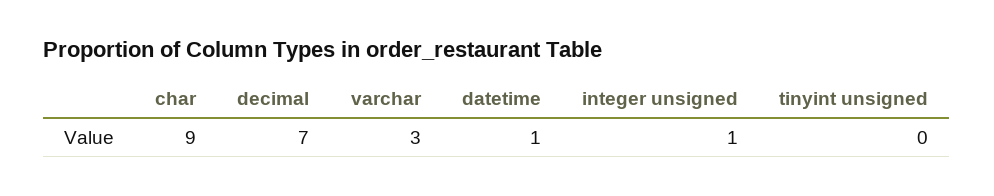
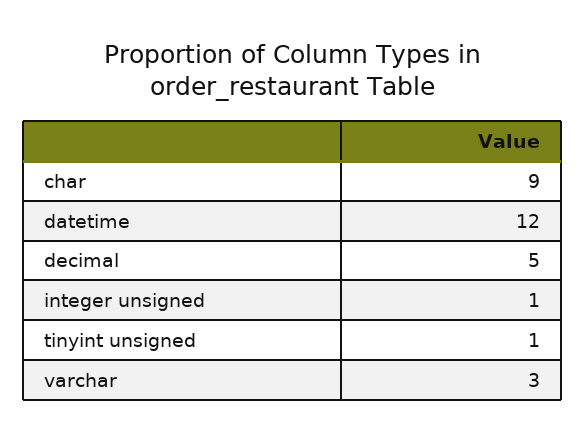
decimal: 7 -> 5
datetime: 1 -> 12
tinyint unsigned: 0 -> 1

